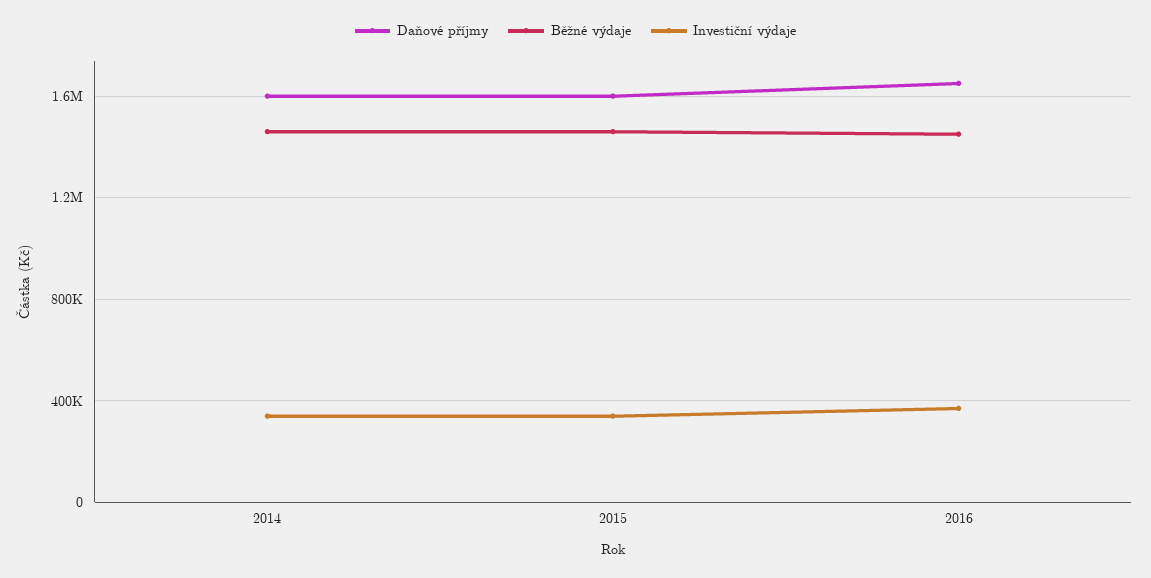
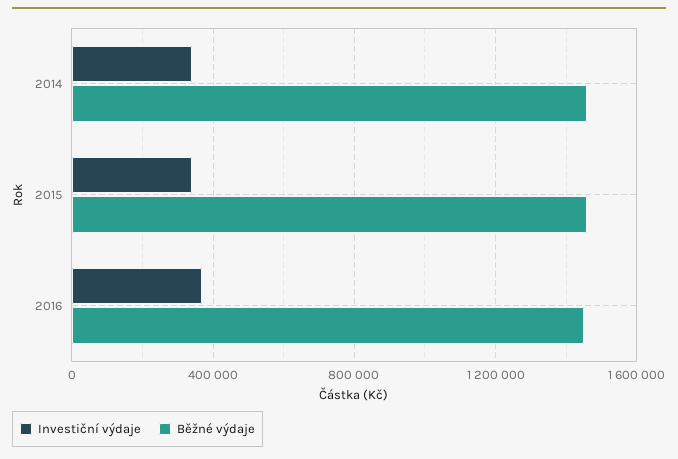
Daňové příjmy, 2014: 1600000 -> none
Daňové příjmy, 2015: 1600000 -> none
Daňové příjmy, 2016: 1650000 -> none

